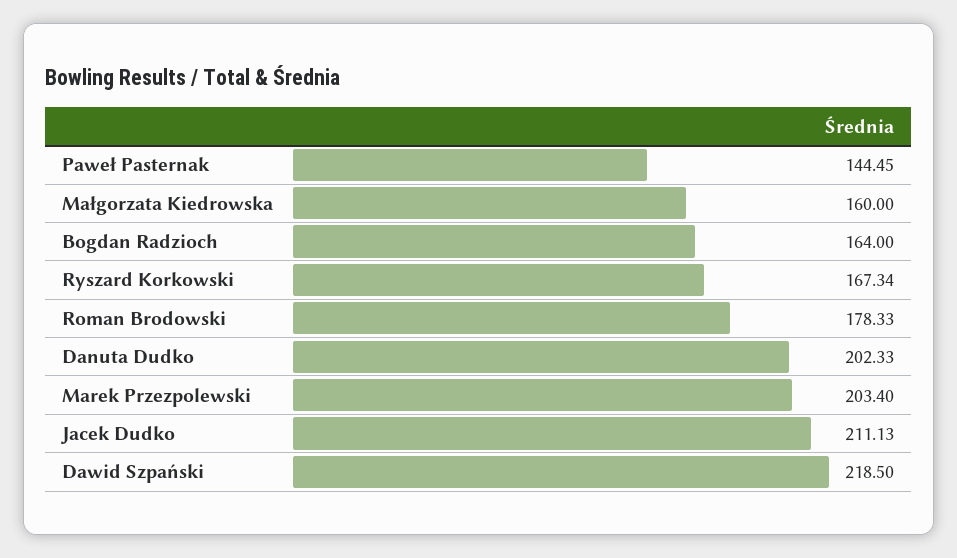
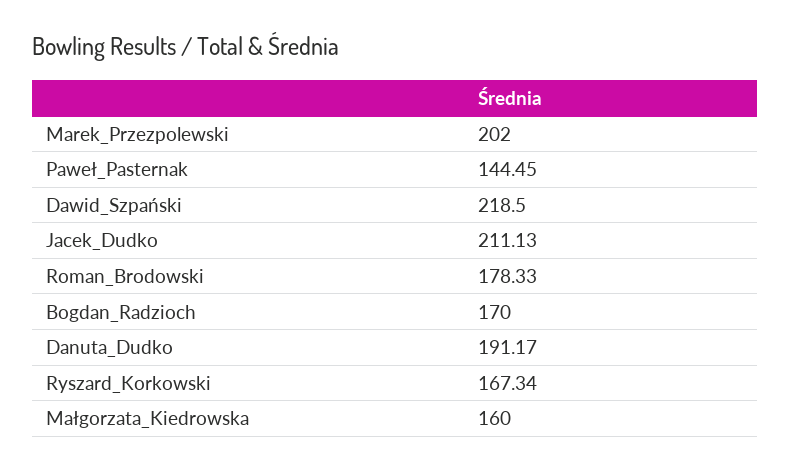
Bogdan Radzioch: 164 -> 170
Danuta Dudko: 202.33 -> 191.17
Marek Przezpolewski: 203.4 -> 202

